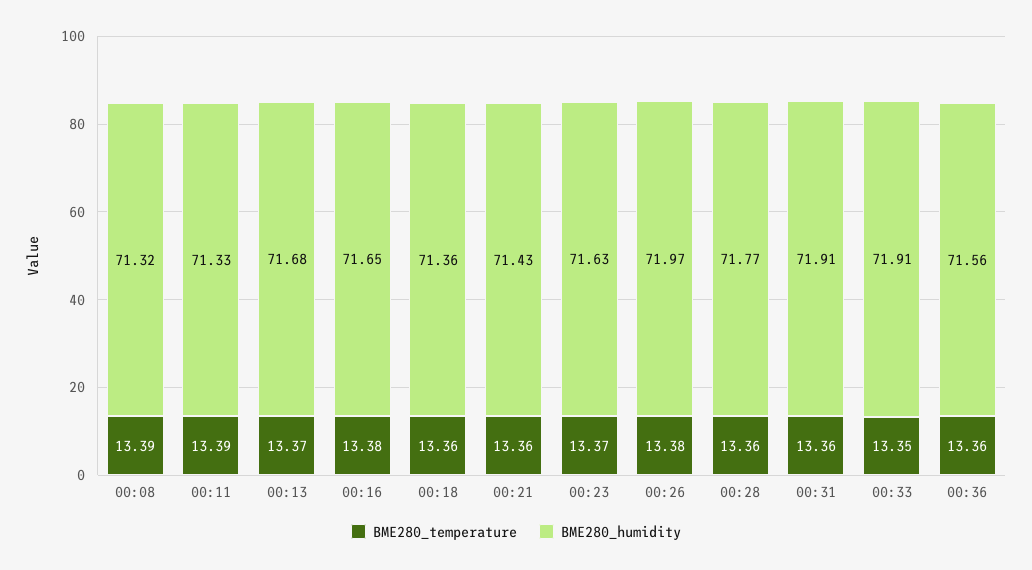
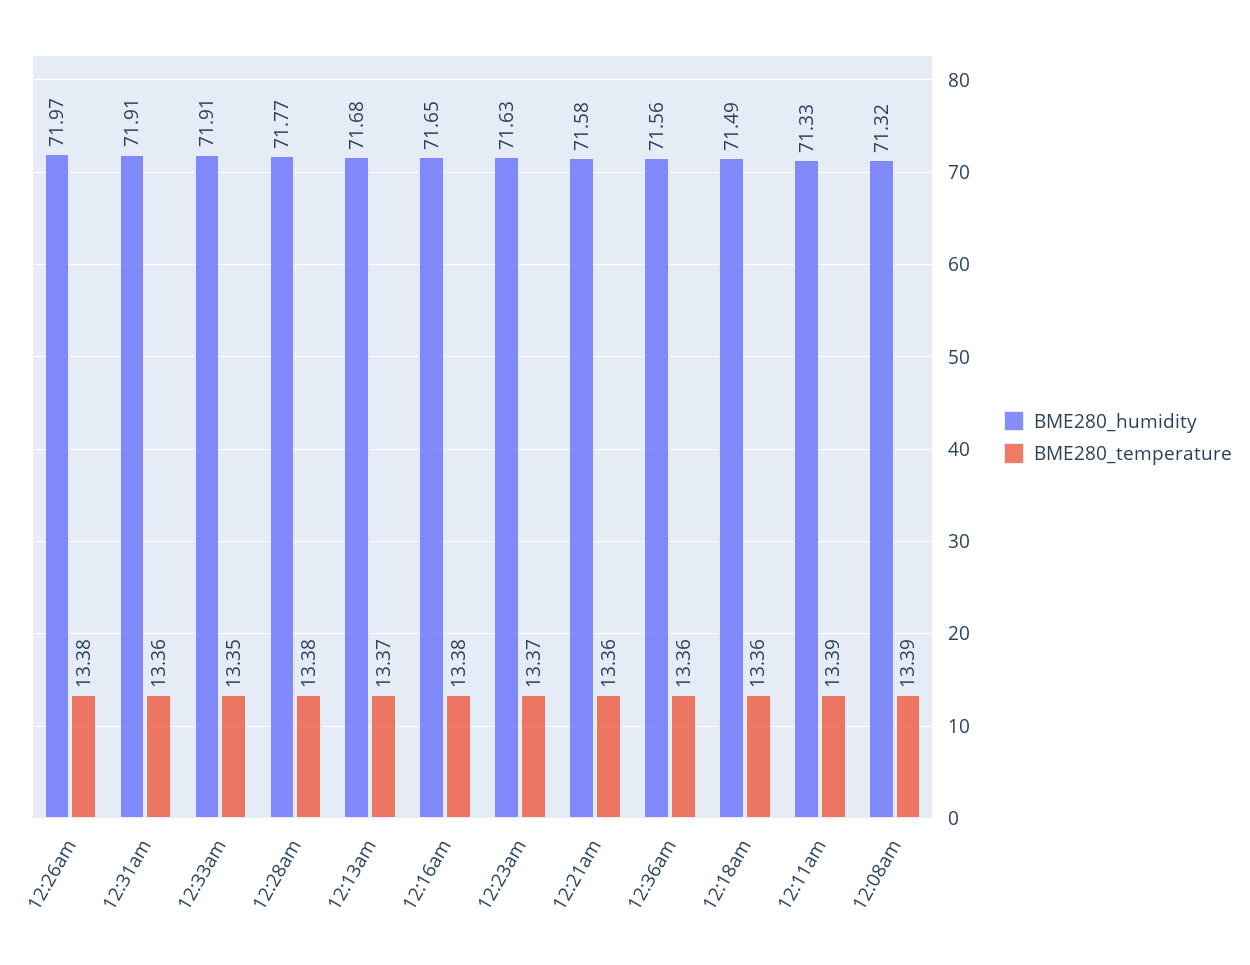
BME280_humidity, 00:18: 71.36 -> 71.49
BME280_humidity, 00:21: 71.43 -> 71.58
BME280_temperature, 00:28: 13.36 -> 13.38

